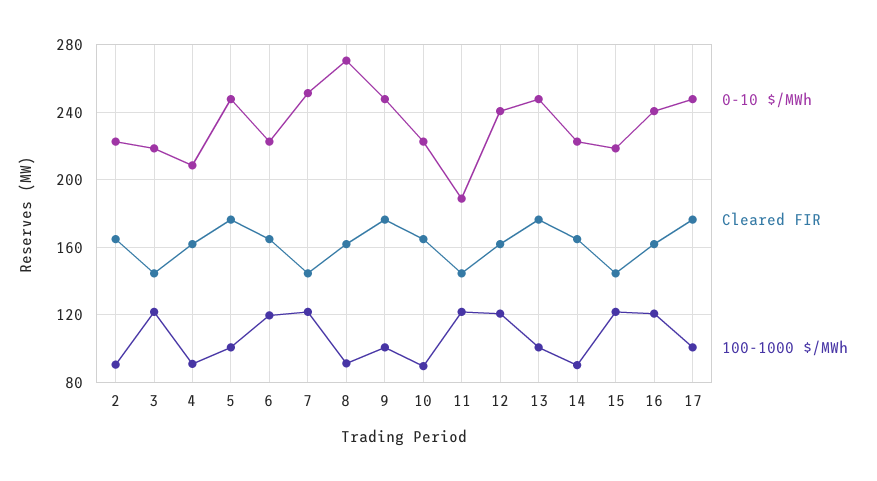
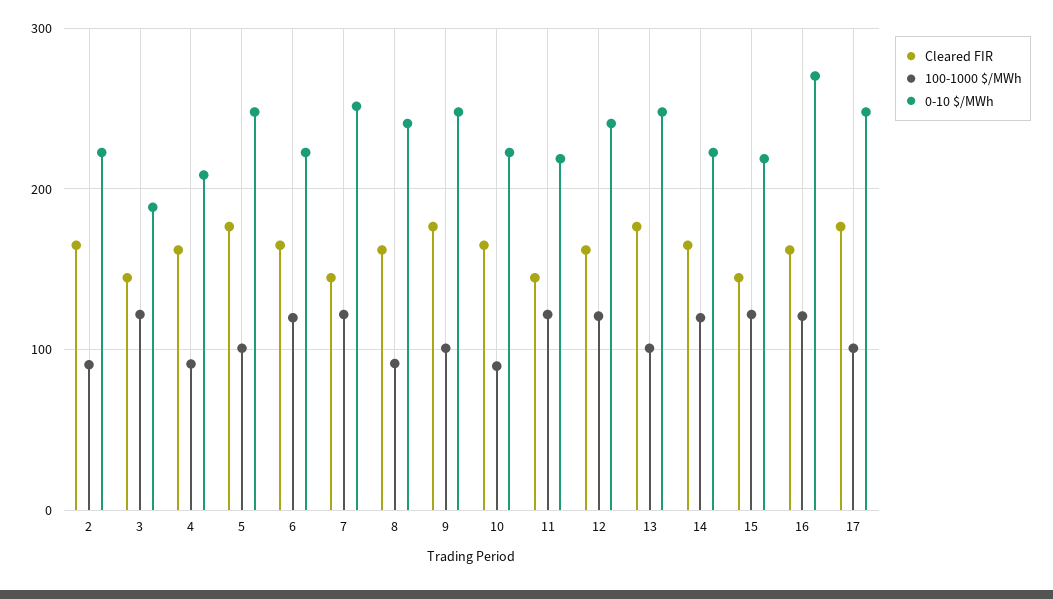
0-10 $/MWh, 3: 220 -> 190
0-10 $/MWh, 8: 270 -> 240
0-10 $/MWh, 11: 190 -> 220
100-1000 $/MWh, 14: 90 -> 120
0-10 $/MWh, 16: 240 -> 270

